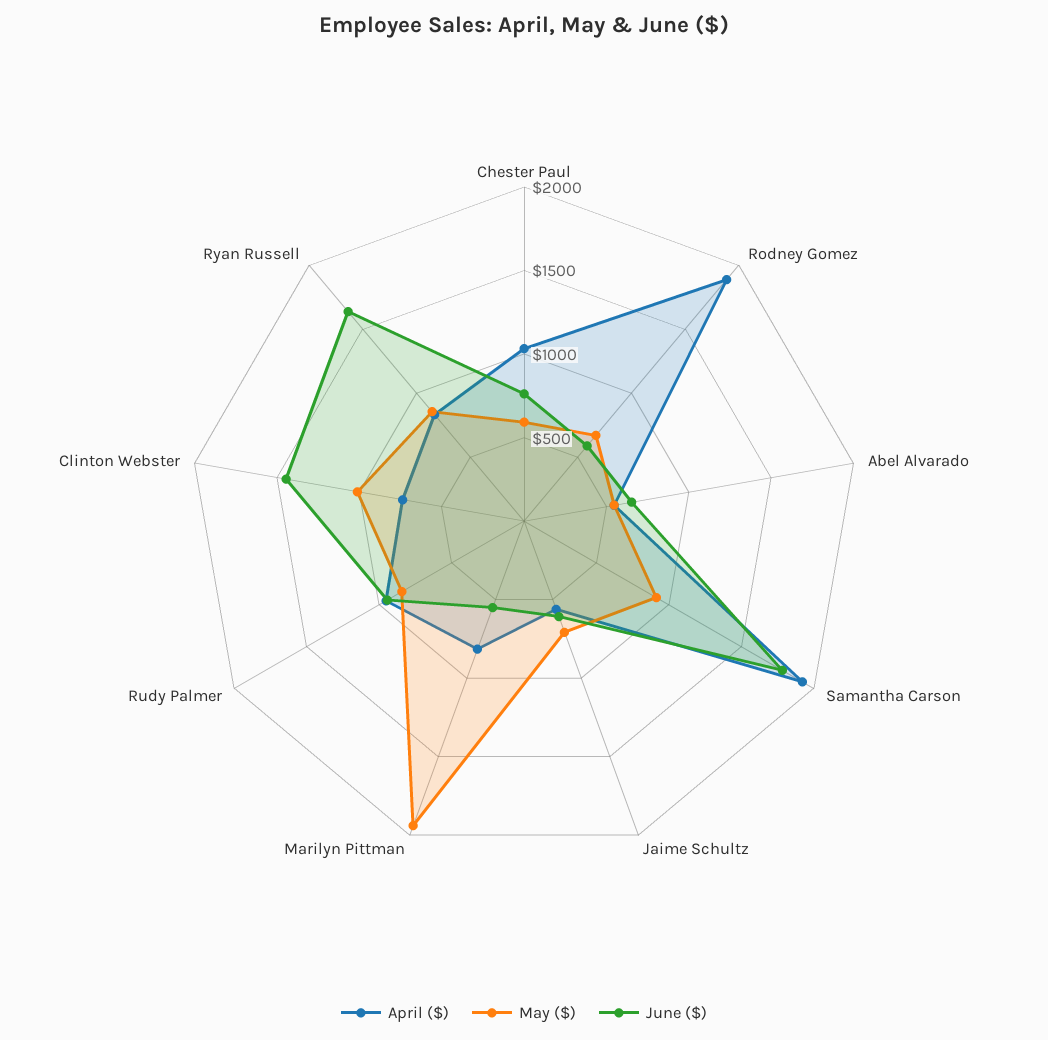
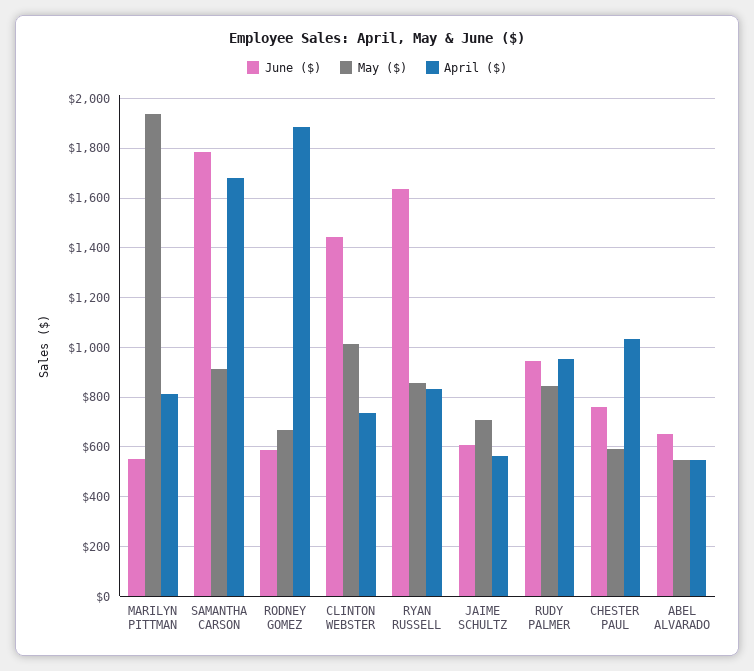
April ($), Samantha Carson: 1900 -> 1675

